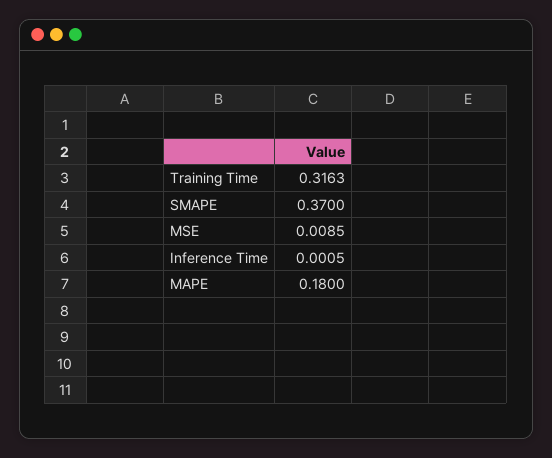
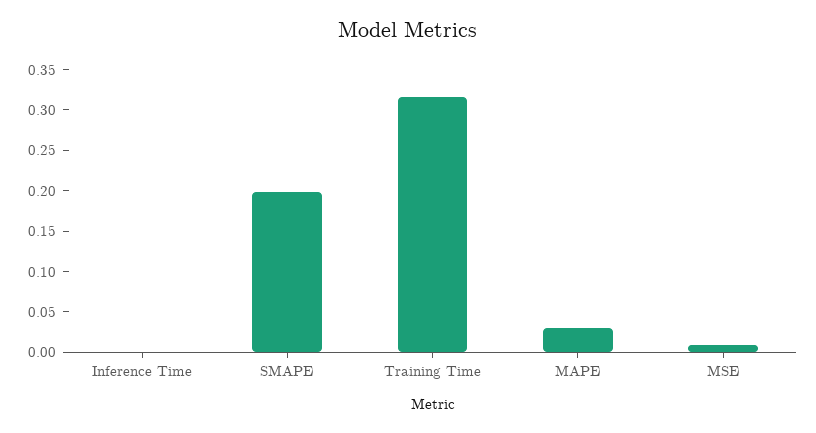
SMAPE: 0.37 -> 0.2
MAPE: 0.18 -> 0.03

